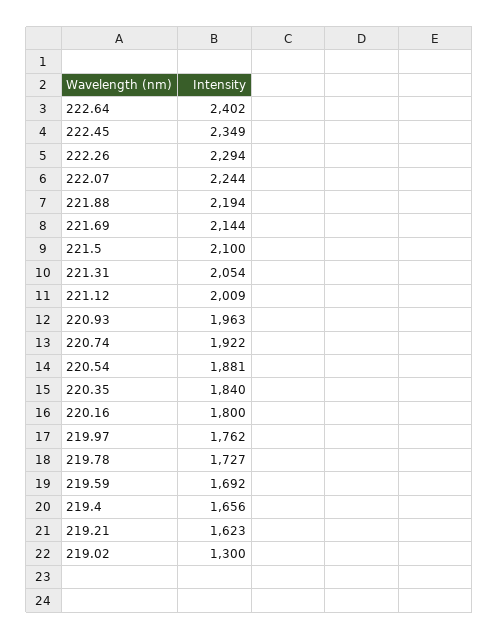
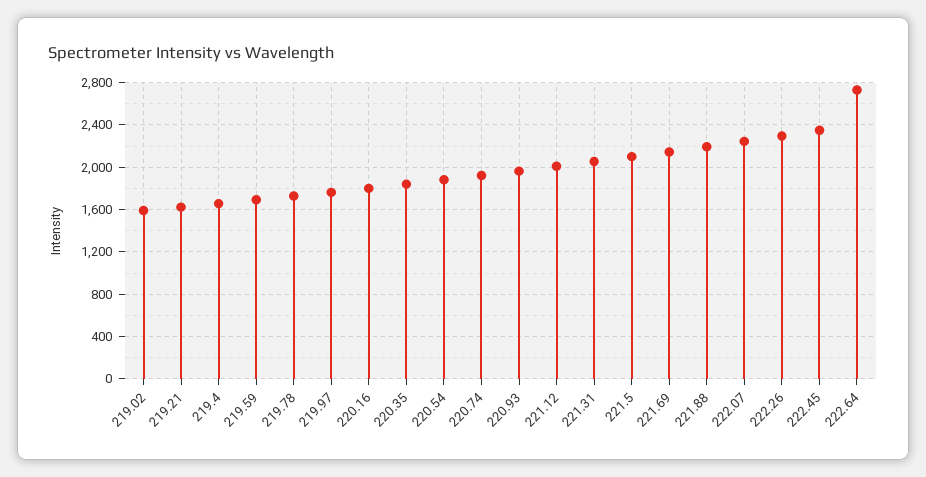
222.64: 2402 -> 2700
219.02: 1300 -> 1600

